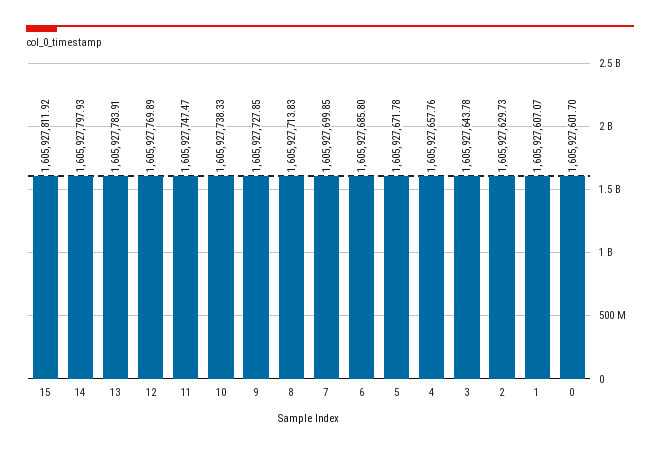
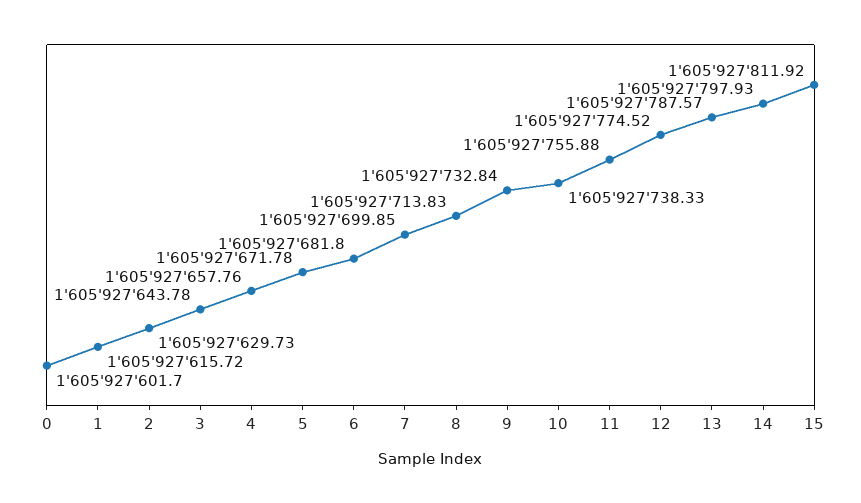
13: 1605927783.91 -> 1605927787.57
12: 1605927769.89 -> 1605927774.52
11: 1605927747.47 -> 1605927755.88
9: 1605927727.85 -> 1605927732.84
6: 1605927685.8 -> 1605927681.8
1: 1605927607.07 -> 1605927615.72

